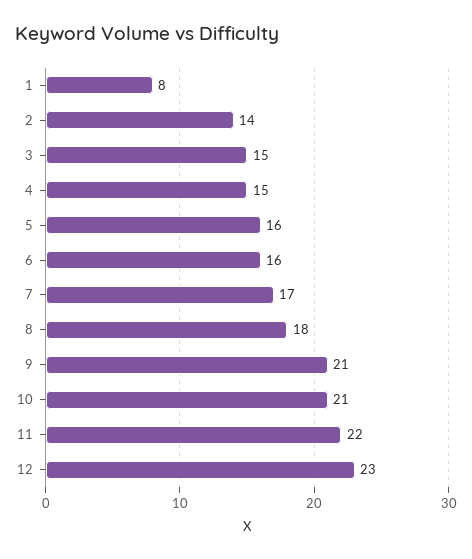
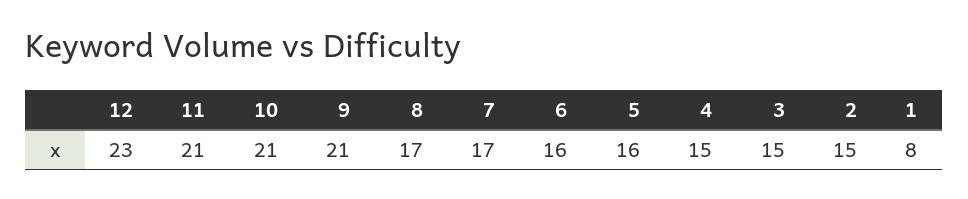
2: 14 -> 15
8: 18 -> 17
11: 22 -> 21

